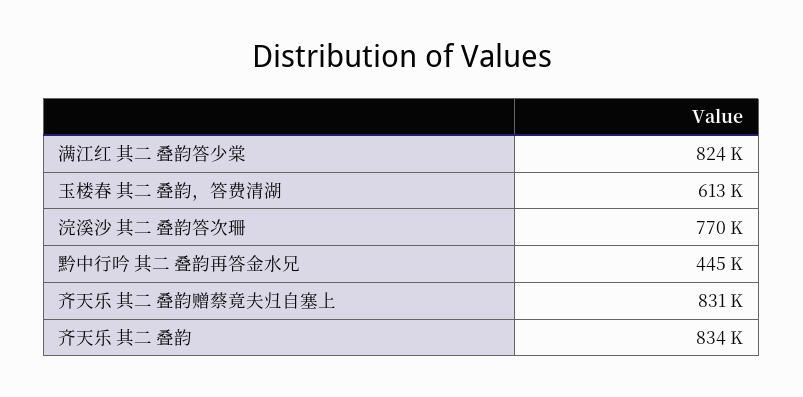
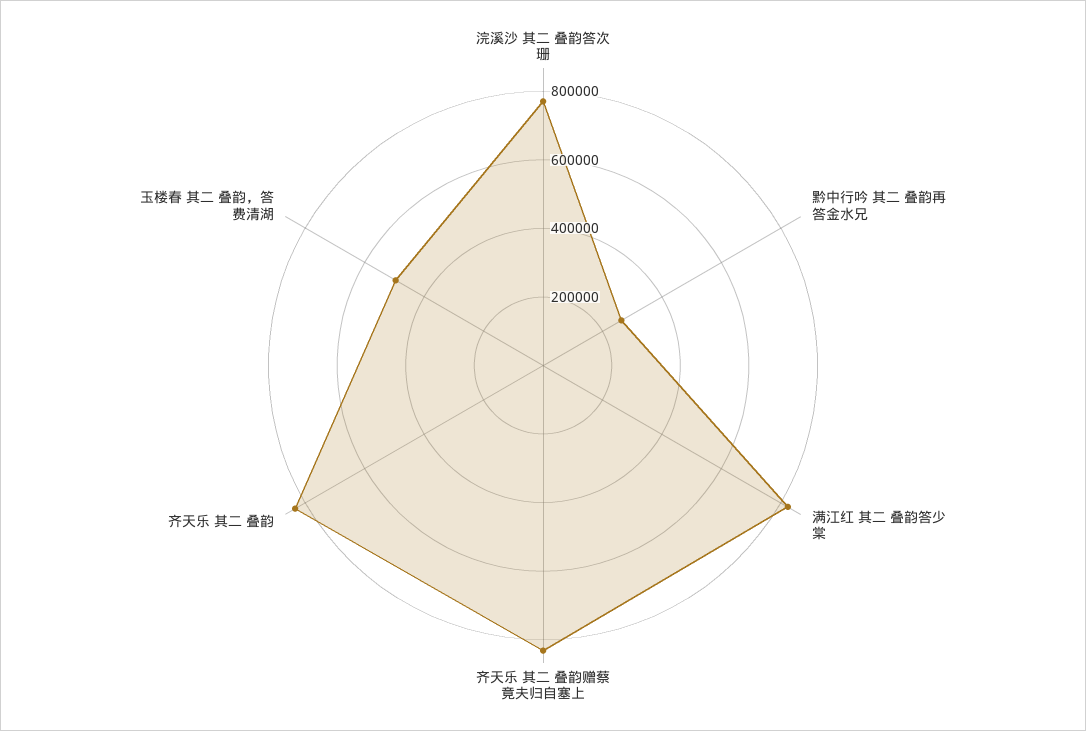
玉楼春 其二 叠韵，答费清湖: 613000 -> 500000
黔中行吟 其二 叠韵再答金水兄: 445000 -> 250000

